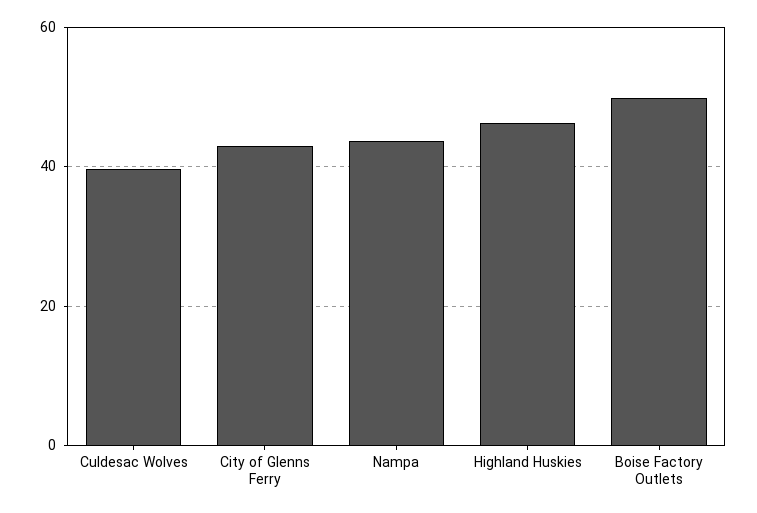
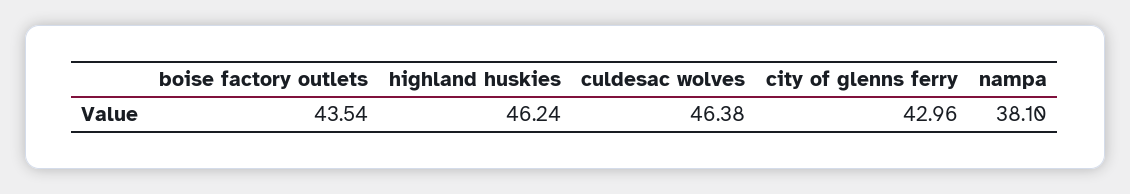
Culdesac Wolves: 40 -> 46.38
Nampa: 44 -> 38.1
Boise Factory Outlets: 50 -> 43.54

